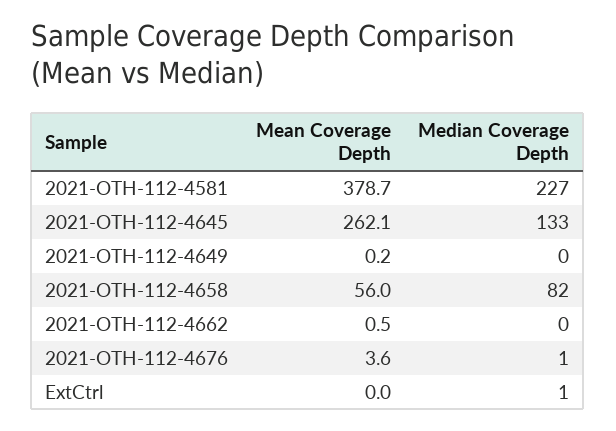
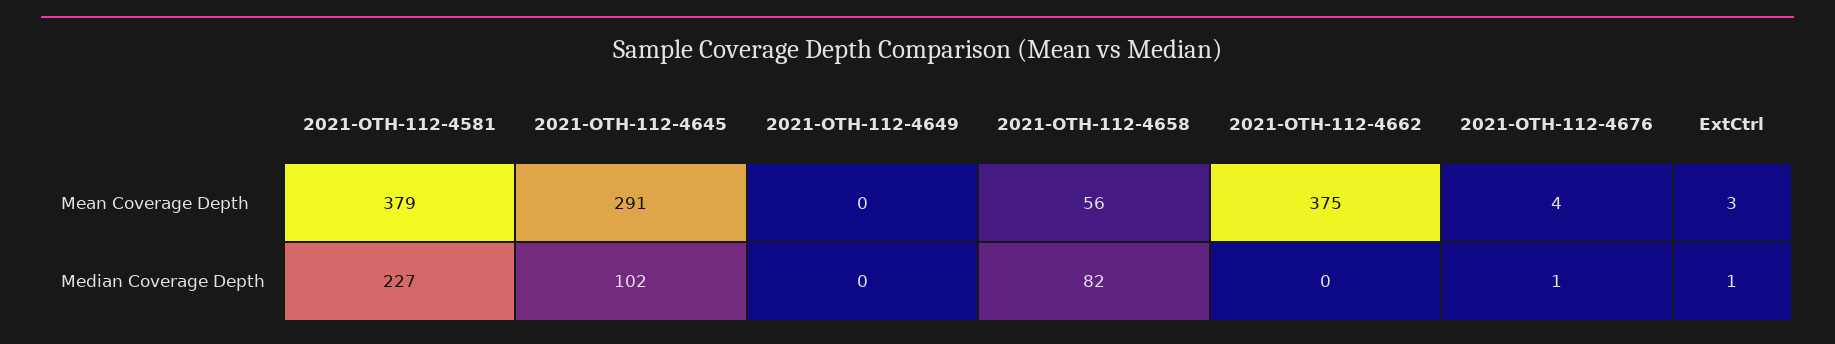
Mean Coverage Depth, 2021-OTH-112-4645: 262.1 -> 291
Median Coverage Depth, 2021-OTH-112-4645: 133 -> 102
Mean Coverage Depth, 2021-OTH-112-4662: 0.5 -> 375
Mean Coverage Depth, ExtCtrl: 0 -> 3

